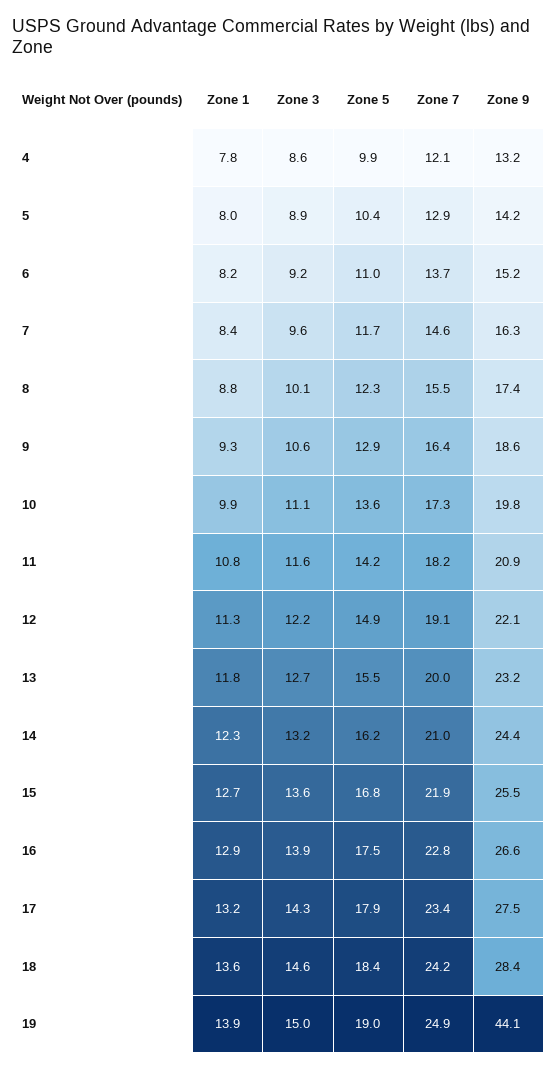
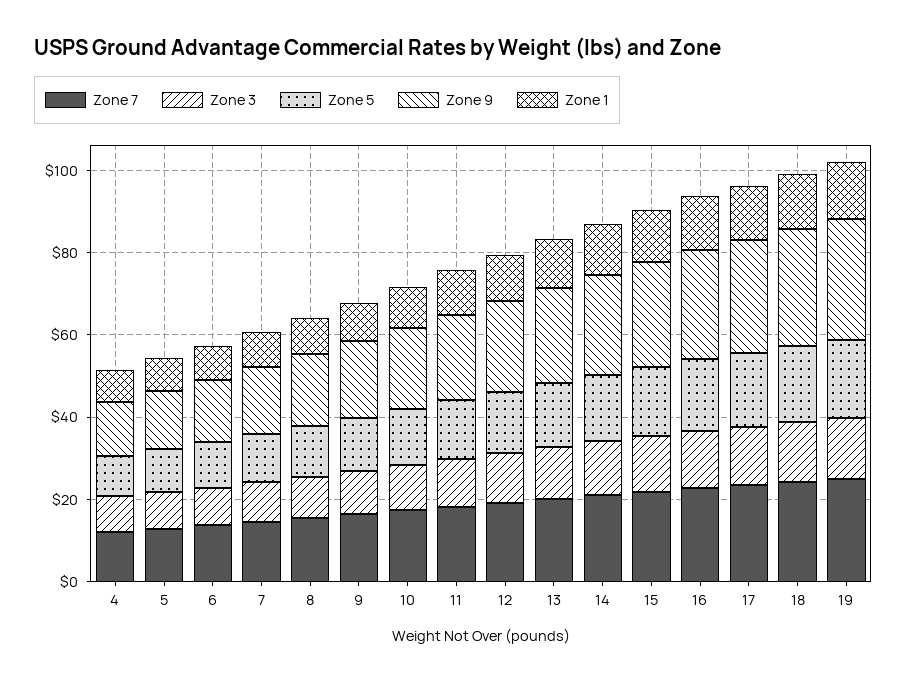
Zone 9, 19: 44.1 -> 30

